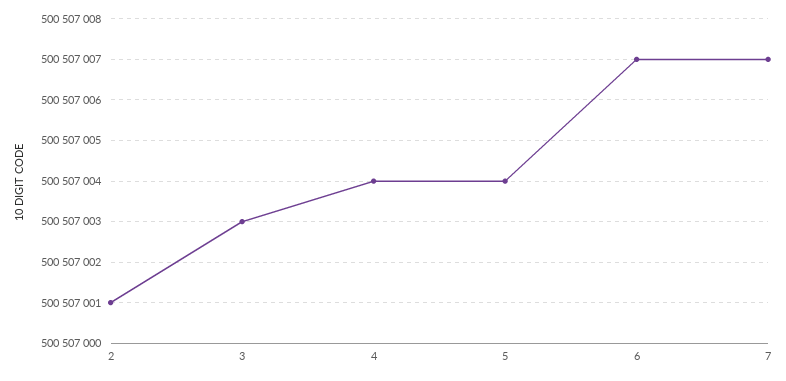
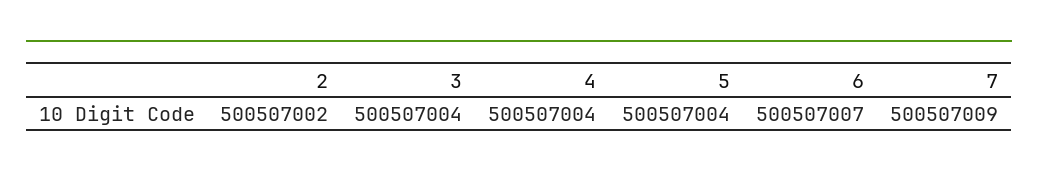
2: 500507001 -> 500507002
3: 500507003 -> 500507004
7: 500507007 -> 500507009

